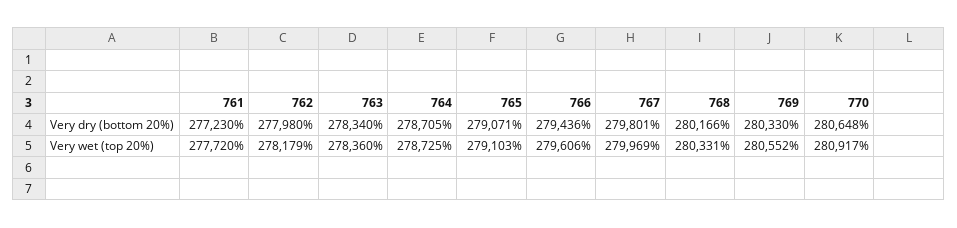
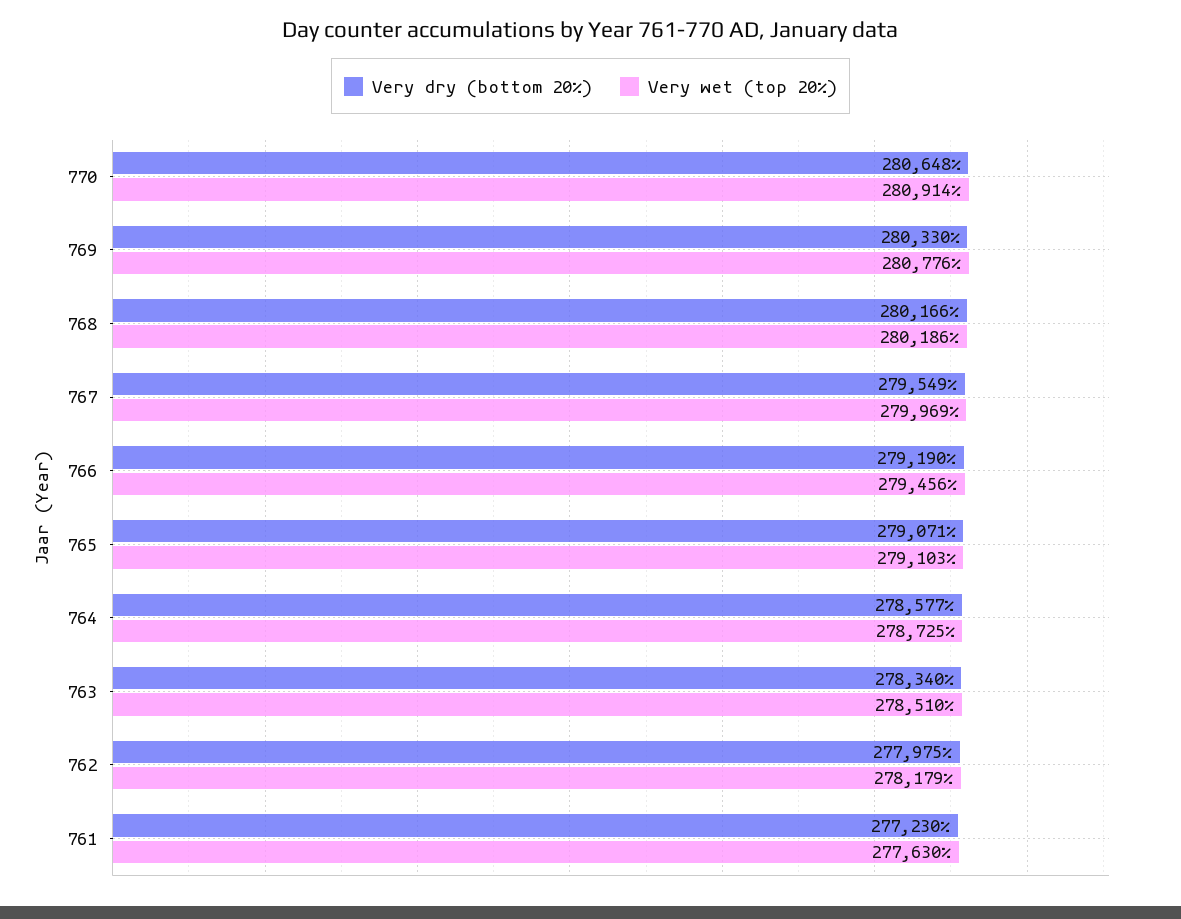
Very dry (bottom 20%), 762: 277980 -> 277975
Very dry (bottom 20%), 764: 278705 -> 278577
Very dry (bottom 20%), 766: 279436 -> 279190
Very dry (bottom 20%), 767: 279801 -> 279549
Very wet (top 20%), 761: 277720 -> 277630
Very wet (top 20%), 763: 278360 -> 278510
Very wet (top 20%), 766: 279606 -> 279456
Very wet (top 20%), 768: 280331 -> 280186
Very wet (top 20%), 769: 280552 -> 280776
Very wet (top 20%), 770: 280917 -> 280914

